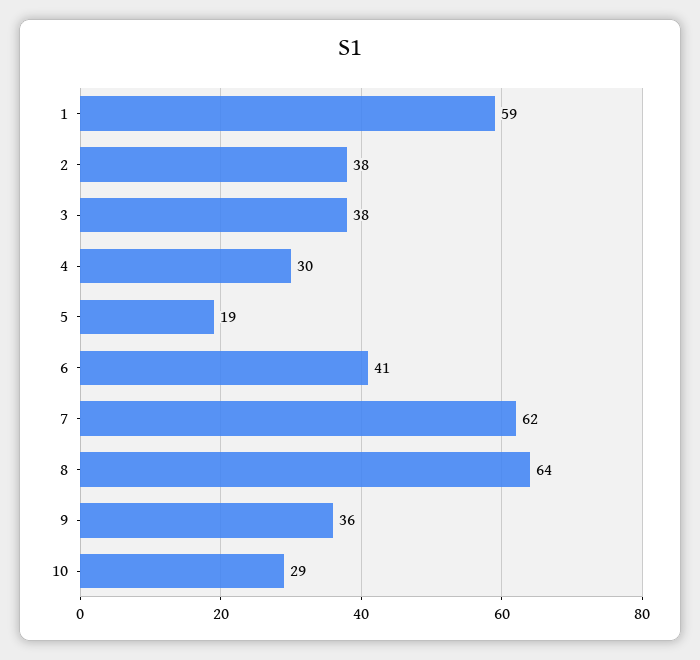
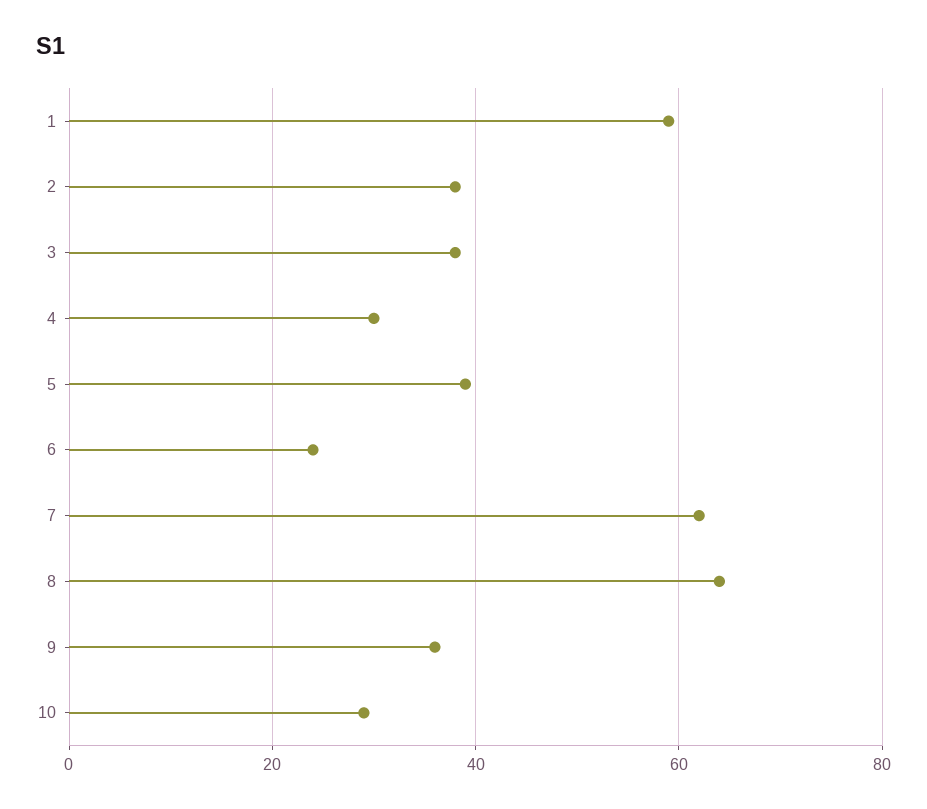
5: 19 -> 40
6: 41 -> 25

